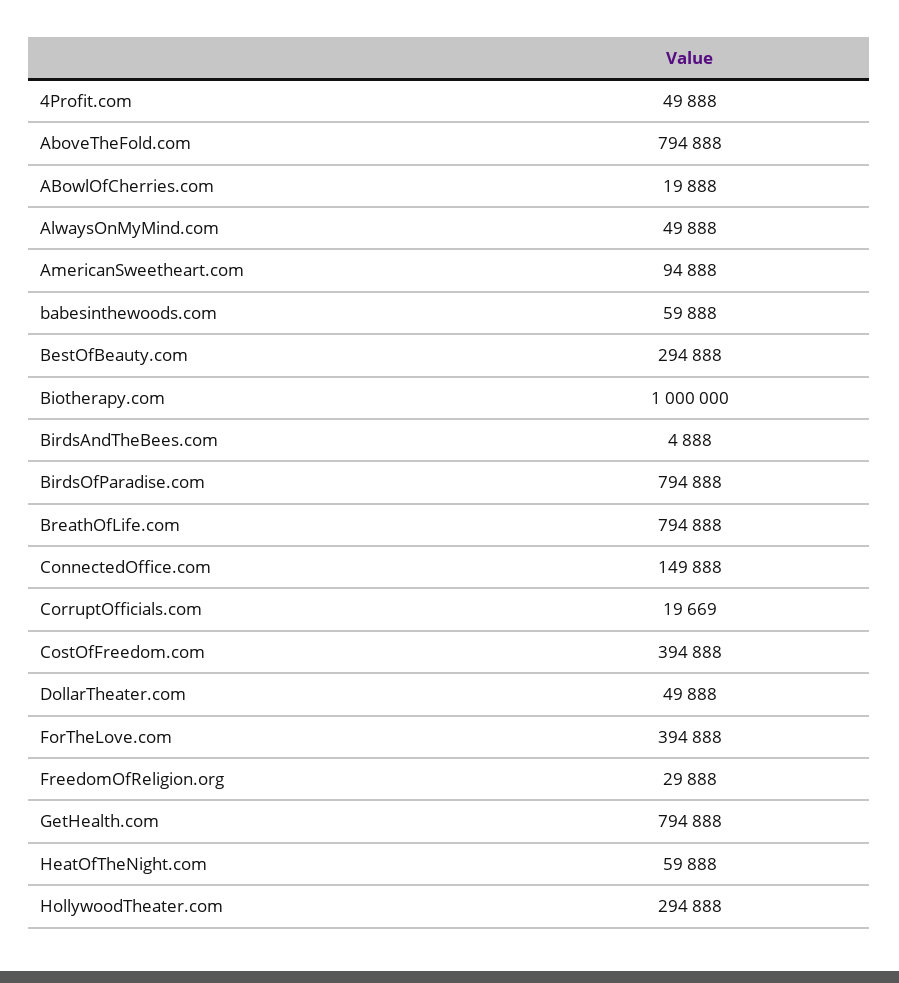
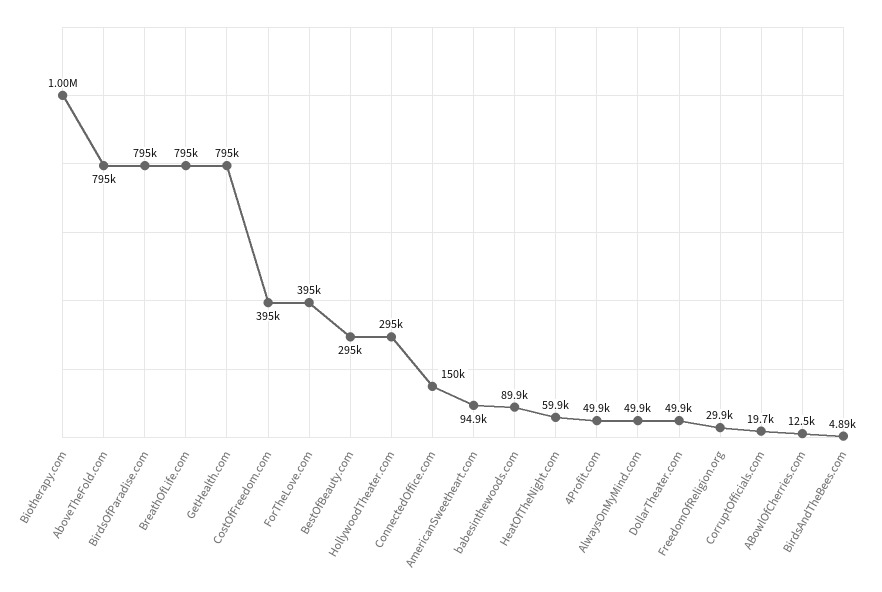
ABowlOfCherries.com: 19888 -> 12500
babesinthewoods.com: 59888 -> 89900

